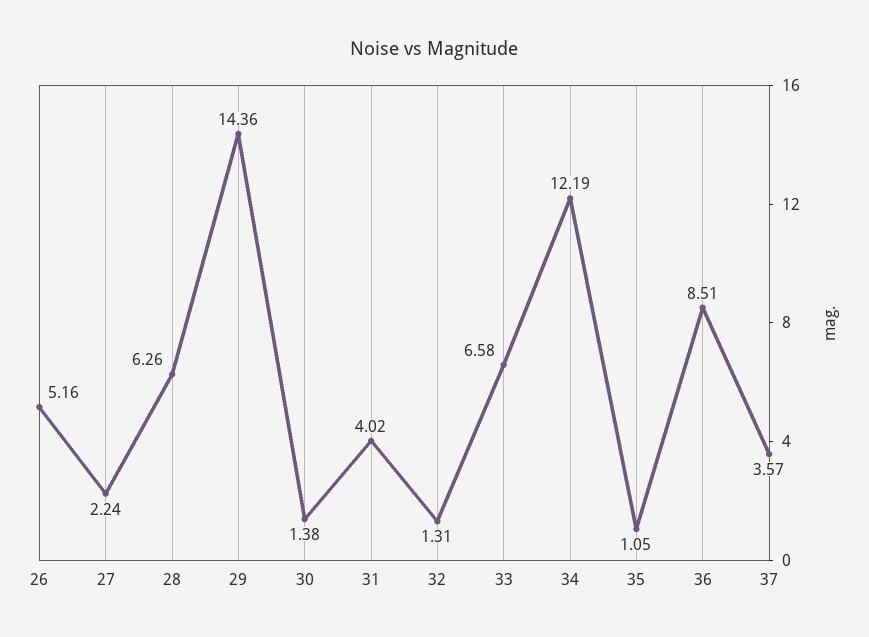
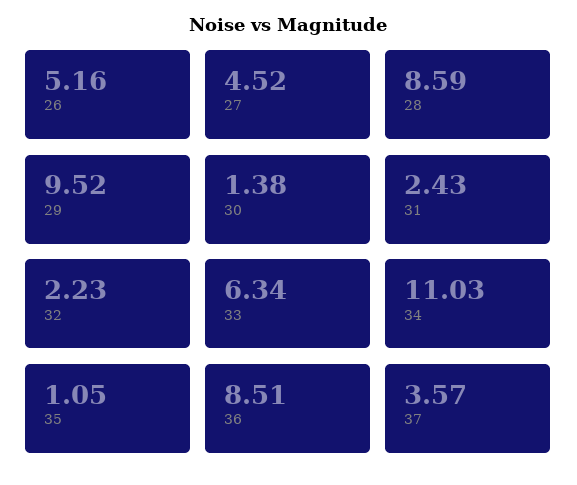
27: 2.24 -> 4.52
28: 6.26 -> 8.59
29: 14.36 -> 9.52
31: 4.02 -> 2.43
32: 1.31 -> 2.23
33: 6.58 -> 6.34
34: 12.19 -> 11.03

